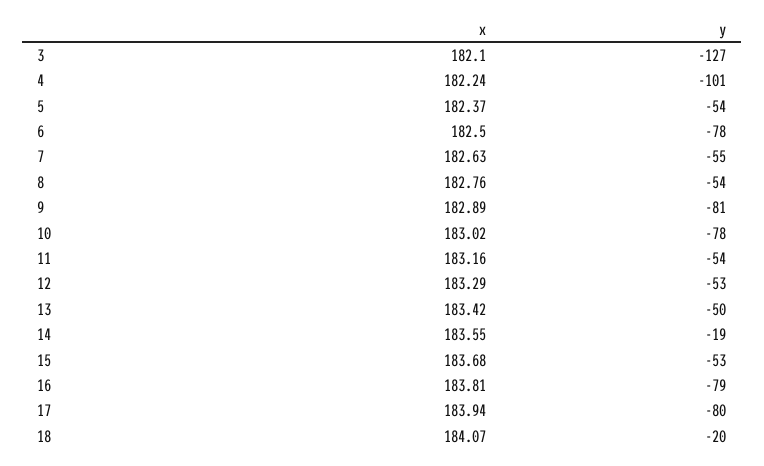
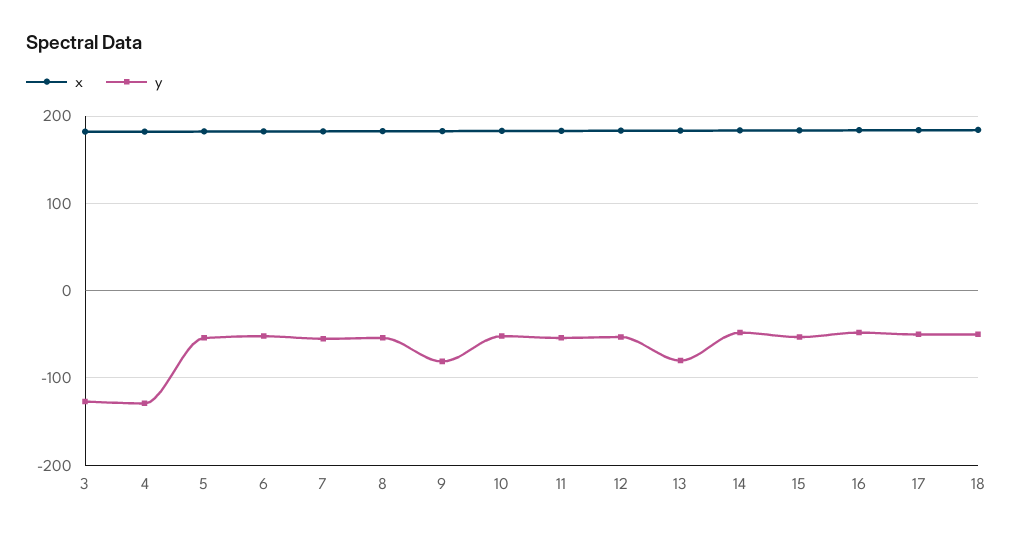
y, 4: -101 -> -130
y, 6: -78 -> -50
y, 10: -78 -> -50
y, 13: -50 -> -80
y, 14: -19 -> -50
y, 16: -79 -> -50
y, 17: -80 -> -50
y, 18: -20 -> -50

